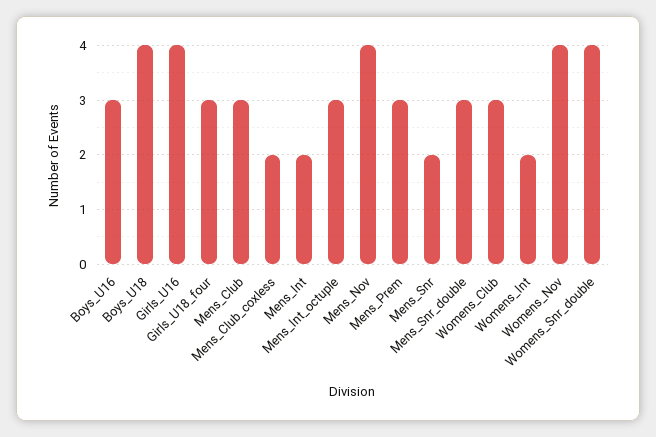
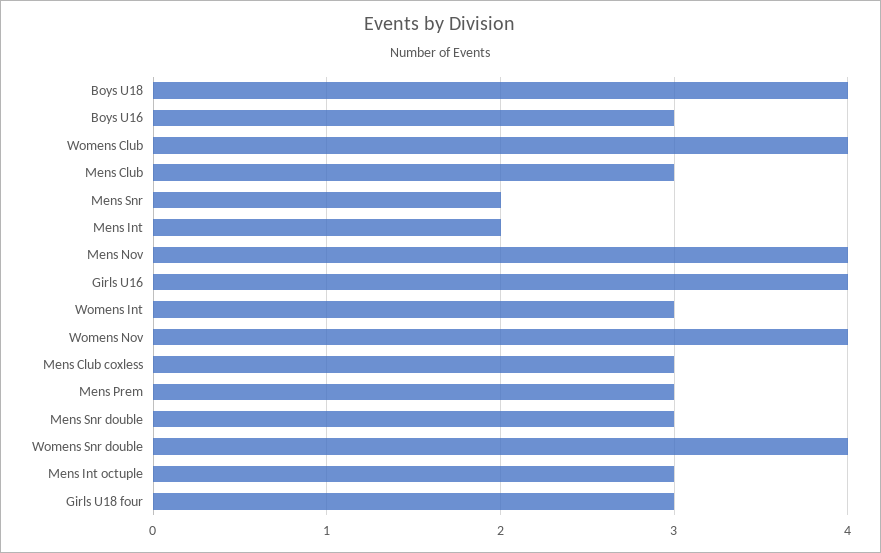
Mens_Club_coxless: 2 -> 3
Womens_Club: 3 -> 4
Womens_Int: 2 -> 3

